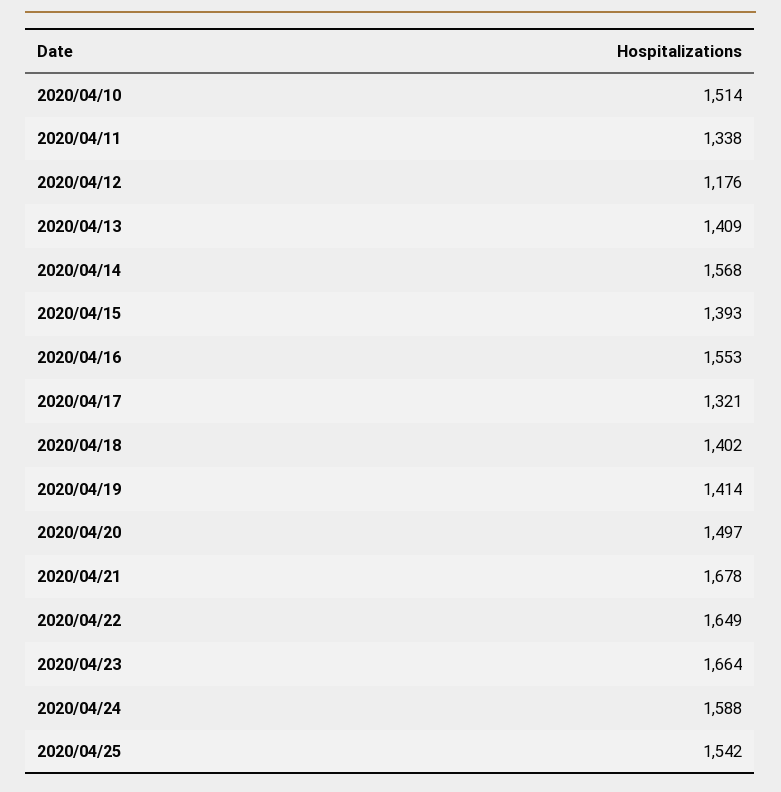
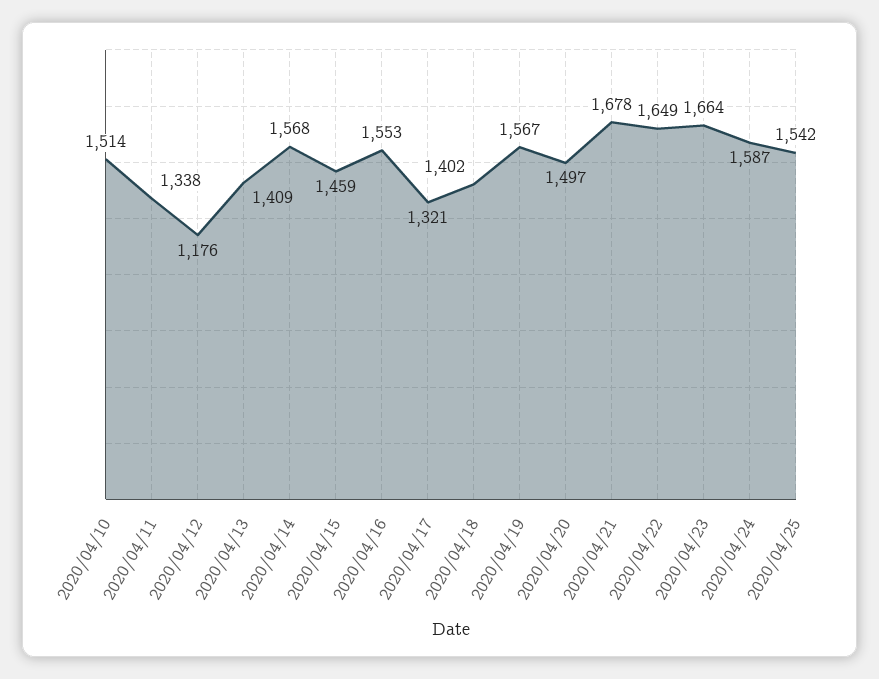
2020/04/15: 1393 -> 1459
2020/04/19: 1414 -> 1567
2020/04/24: 1588 -> 1587

